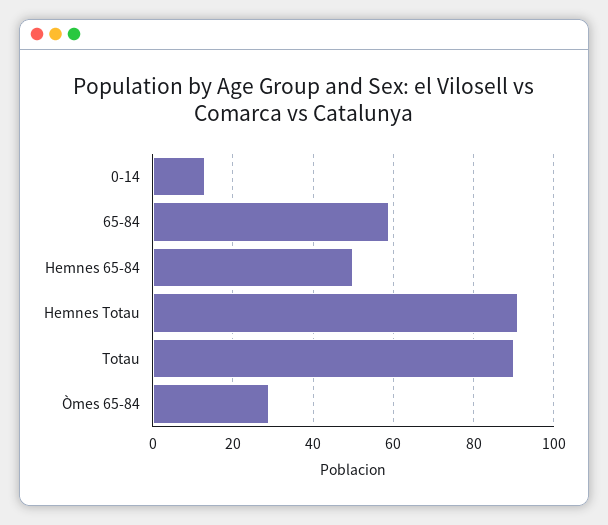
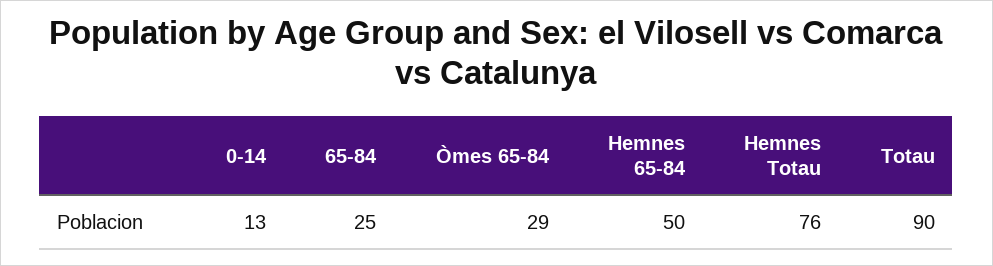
65-84: 60 -> 25
Hemnes Totau: 90 -> 76

